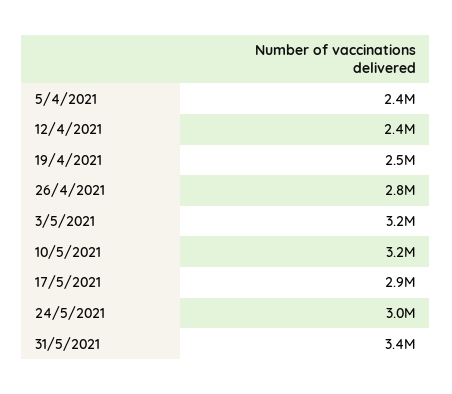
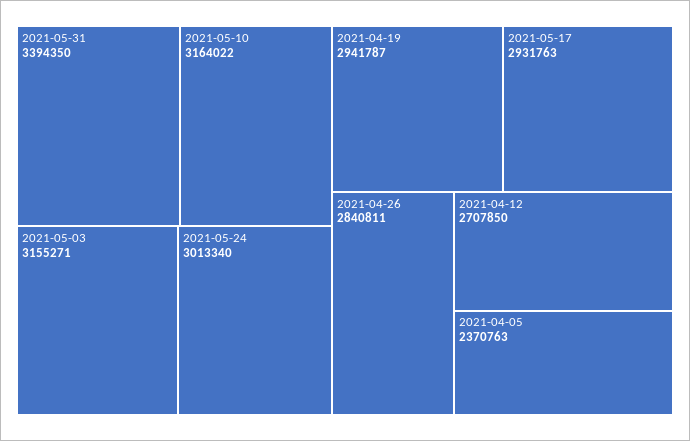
12/4/2021: 2400000 -> 2707850
19/4/2021: 2500000 -> 2941787

